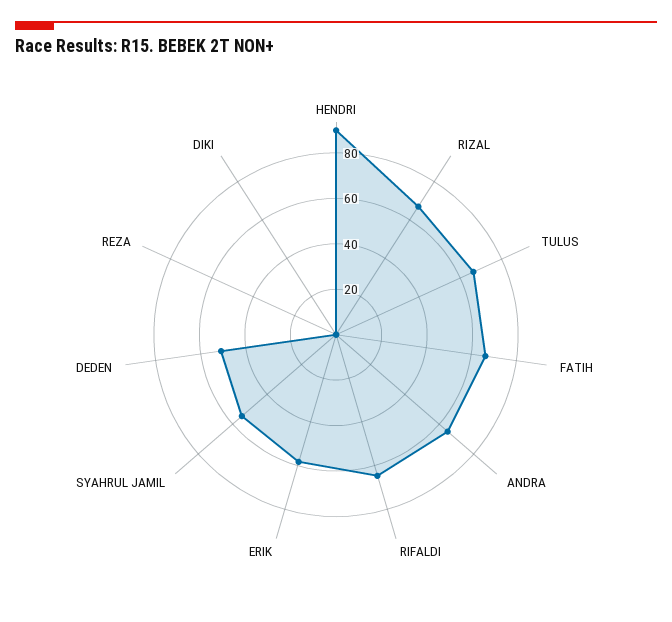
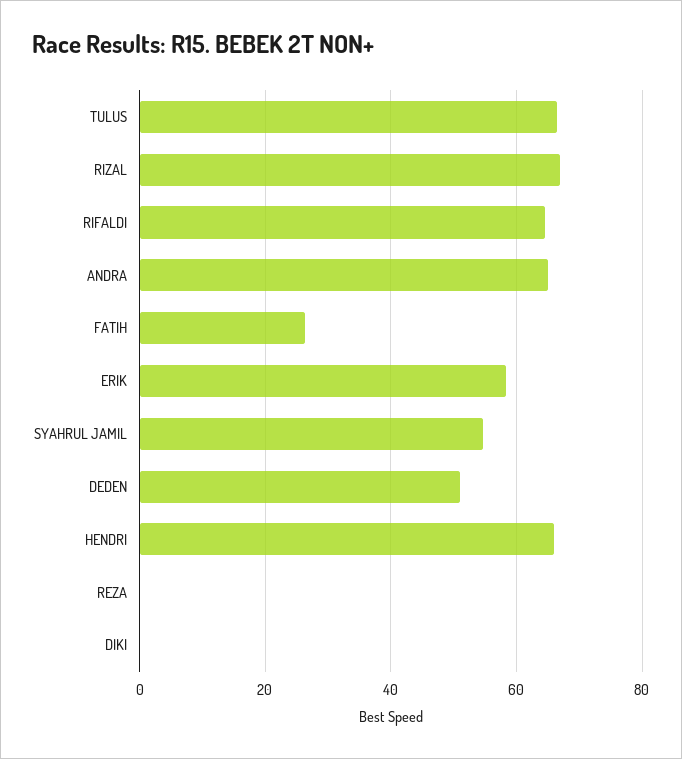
HENDRI: 90 -> 66
FATIH: 65 -> 26

